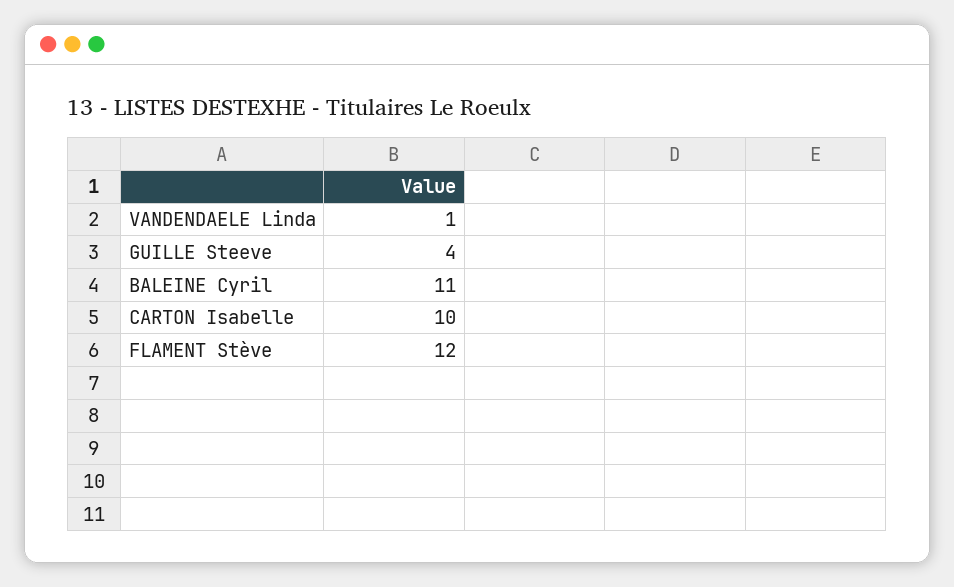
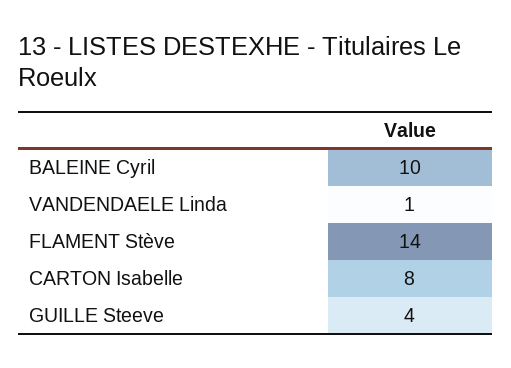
BALEINE Cyril: 11 -> 10
CARTON Isabelle: 10 -> 8
FLAMENT Stève: 12 -> 14

